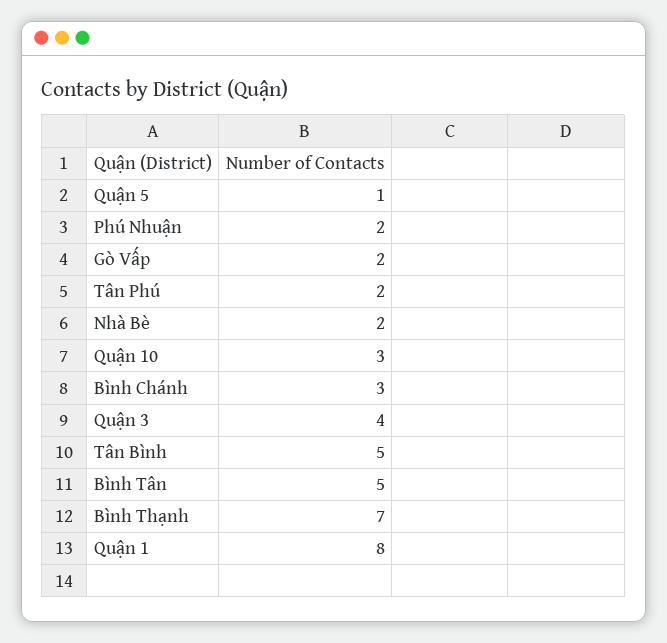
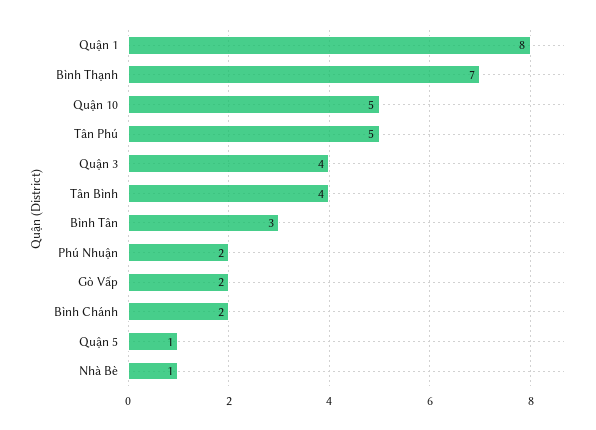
Tân Phú: 2 -> 5
Nhà Bè: 2 -> 1
Quận 10: 3 -> 5
Bình Chánh: 3 -> 2
Tân Bình: 5 -> 4
Bình Tân: 5 -> 3

